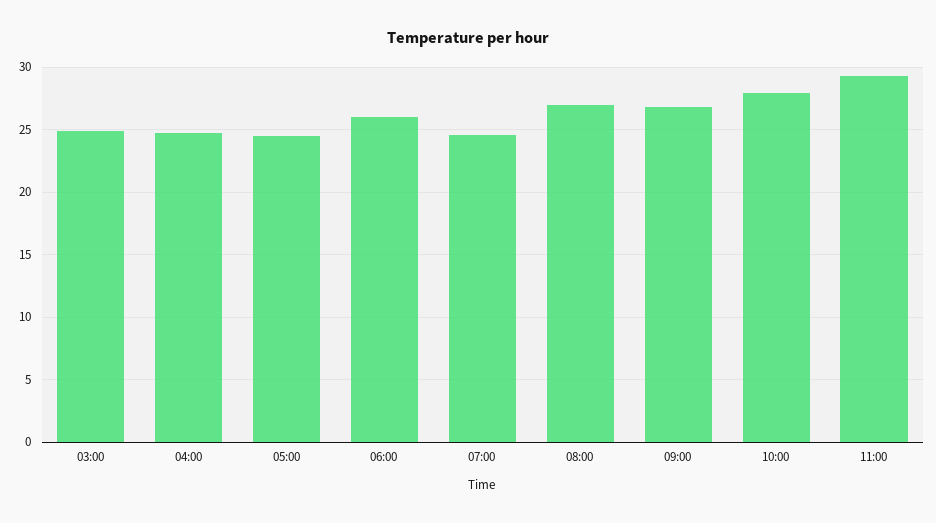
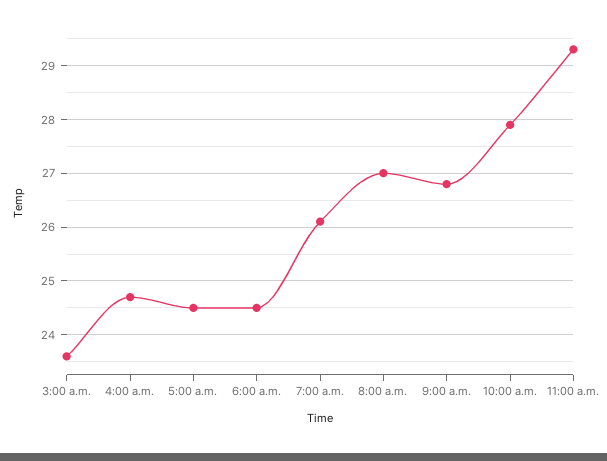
03:00: 25 -> 23.5
06:00: 26 -> 24.5
07:00: 24.5 -> 26

